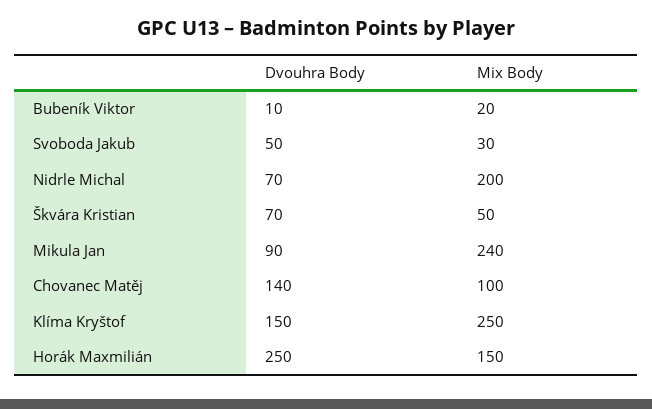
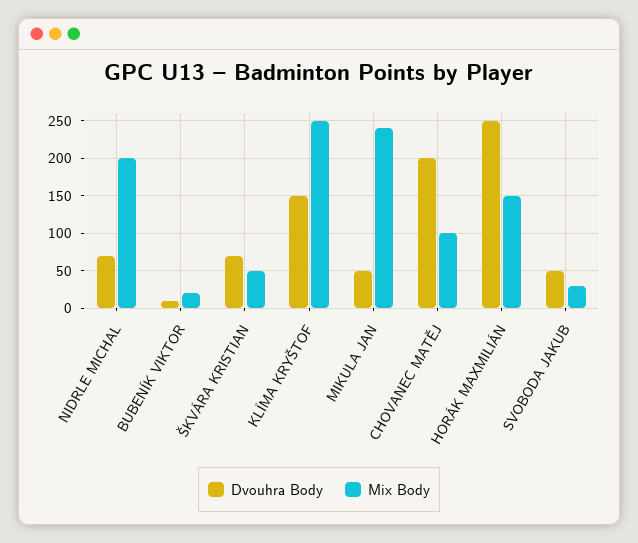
Dvouhra Body, Mikula Jan: 90 -> 50
Dvouhra Body, Chovanec Matěj: 140 -> 200

